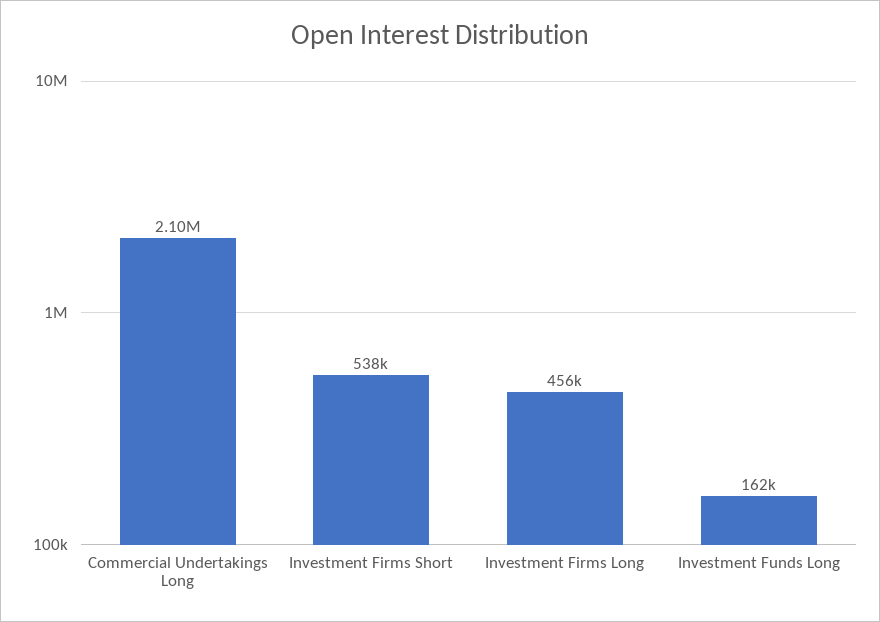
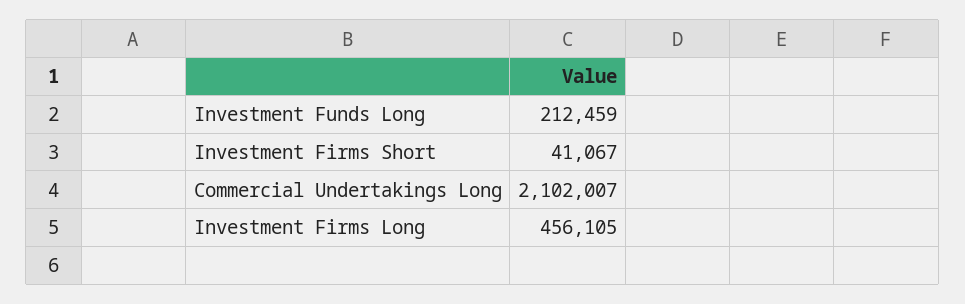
Investment Firms Short: 538000 -> 41067
Investment Funds Long: 162000 -> 212459

